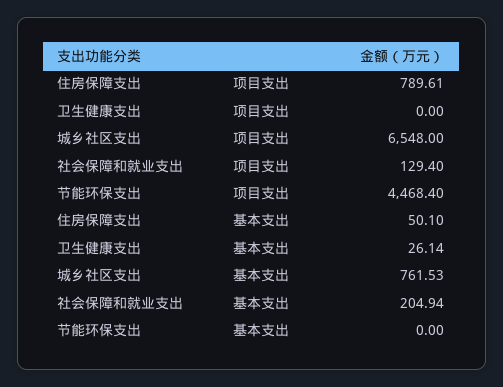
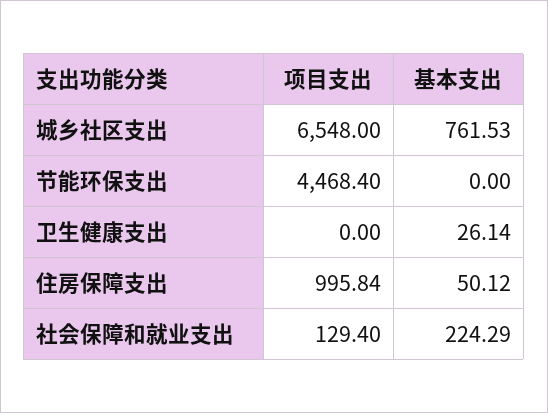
住房保障支出, 项目支出: 789.61 -> 995.84
住房保障支出, 基本支出: 50.1 -> 50.12
社会保障和就业支出, 基本支出: 204.94 -> 224.29

